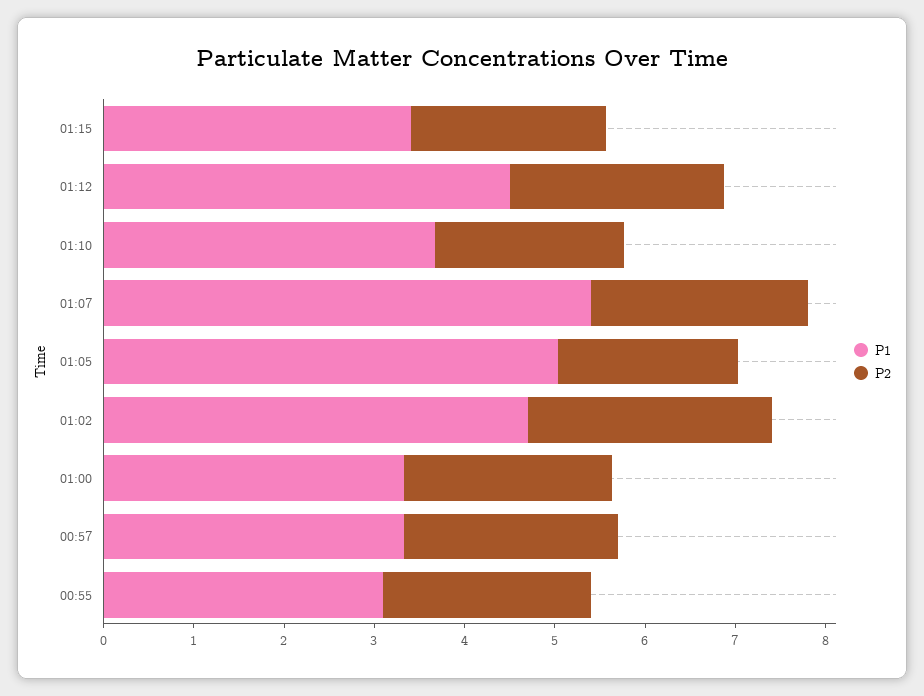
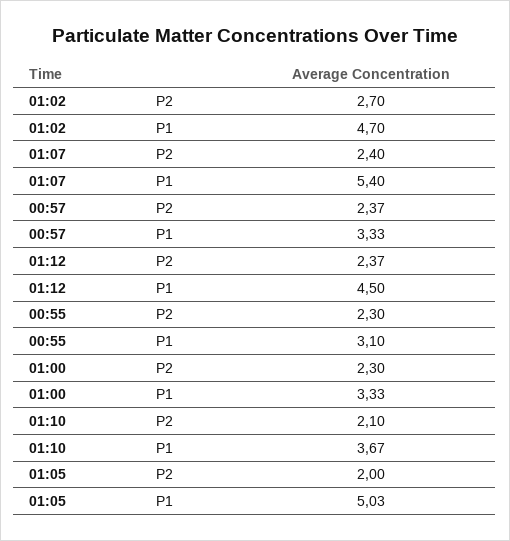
P1, 01:15: 3.4 -> none
P2, 01:15: 2.2 -> none

